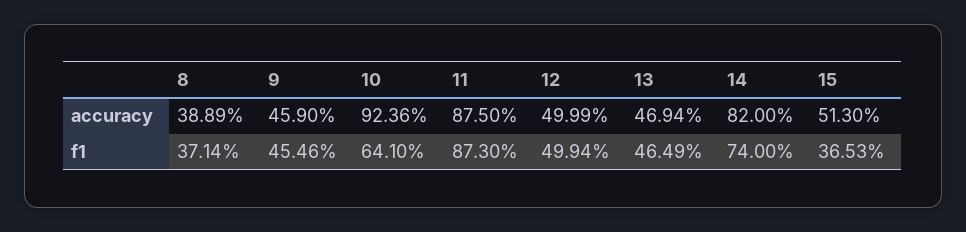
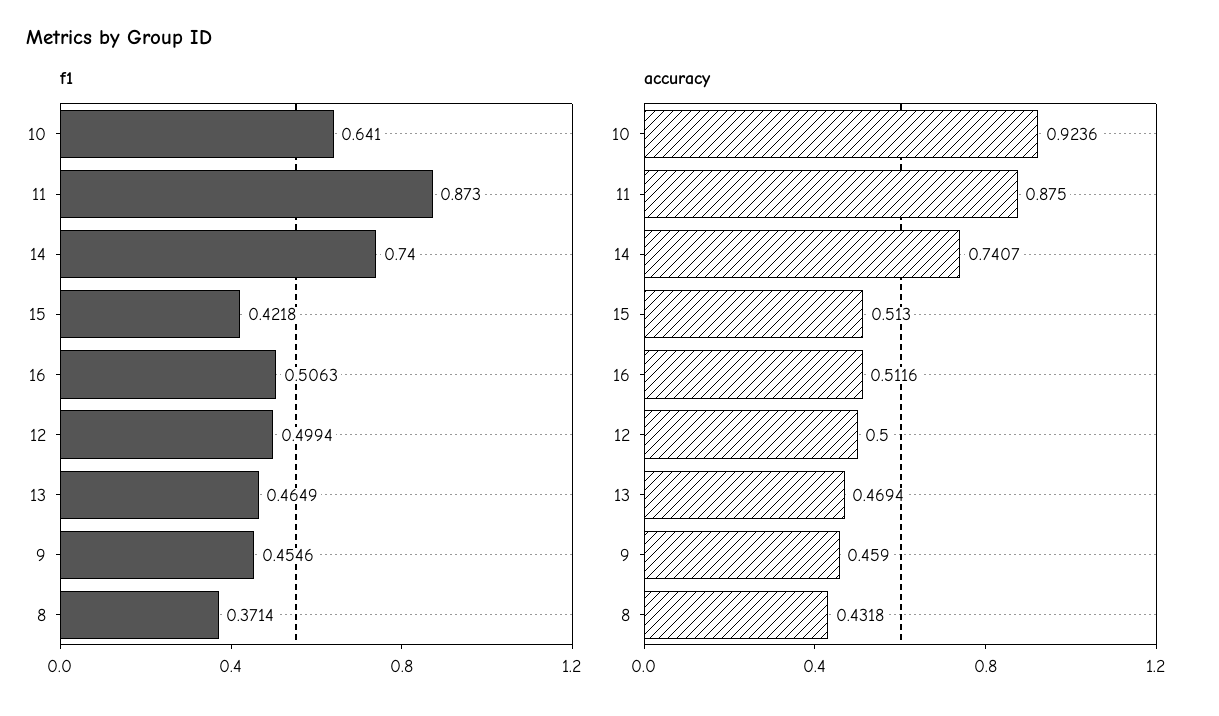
accuracy, 8: 0.3889 -> 0.4318
accuracy, 12: 0.4999 -> 0.5
accuracy, 14: 0.82 -> 0.7407
f1, 15: 0.3653 -> 0.4218
f1, 16: none -> 0.5063
accuracy, 16: none -> 0.5116

